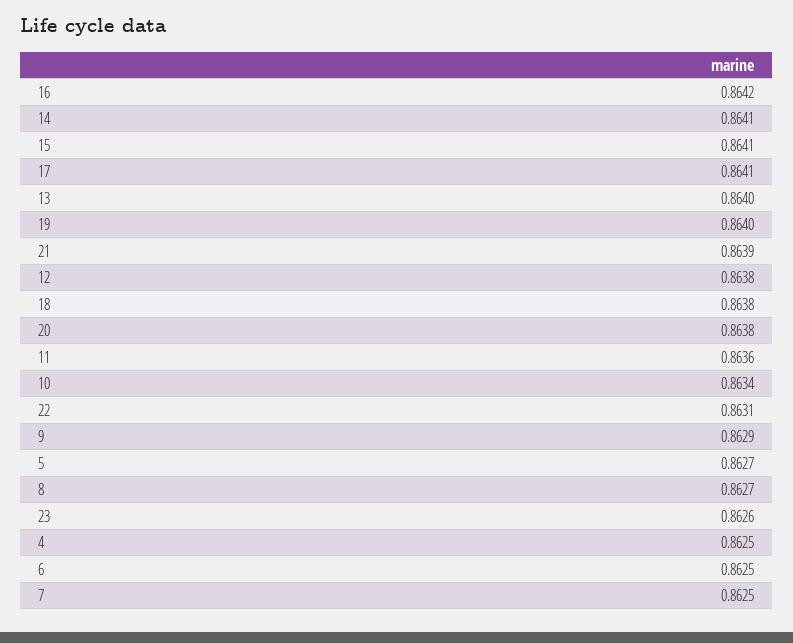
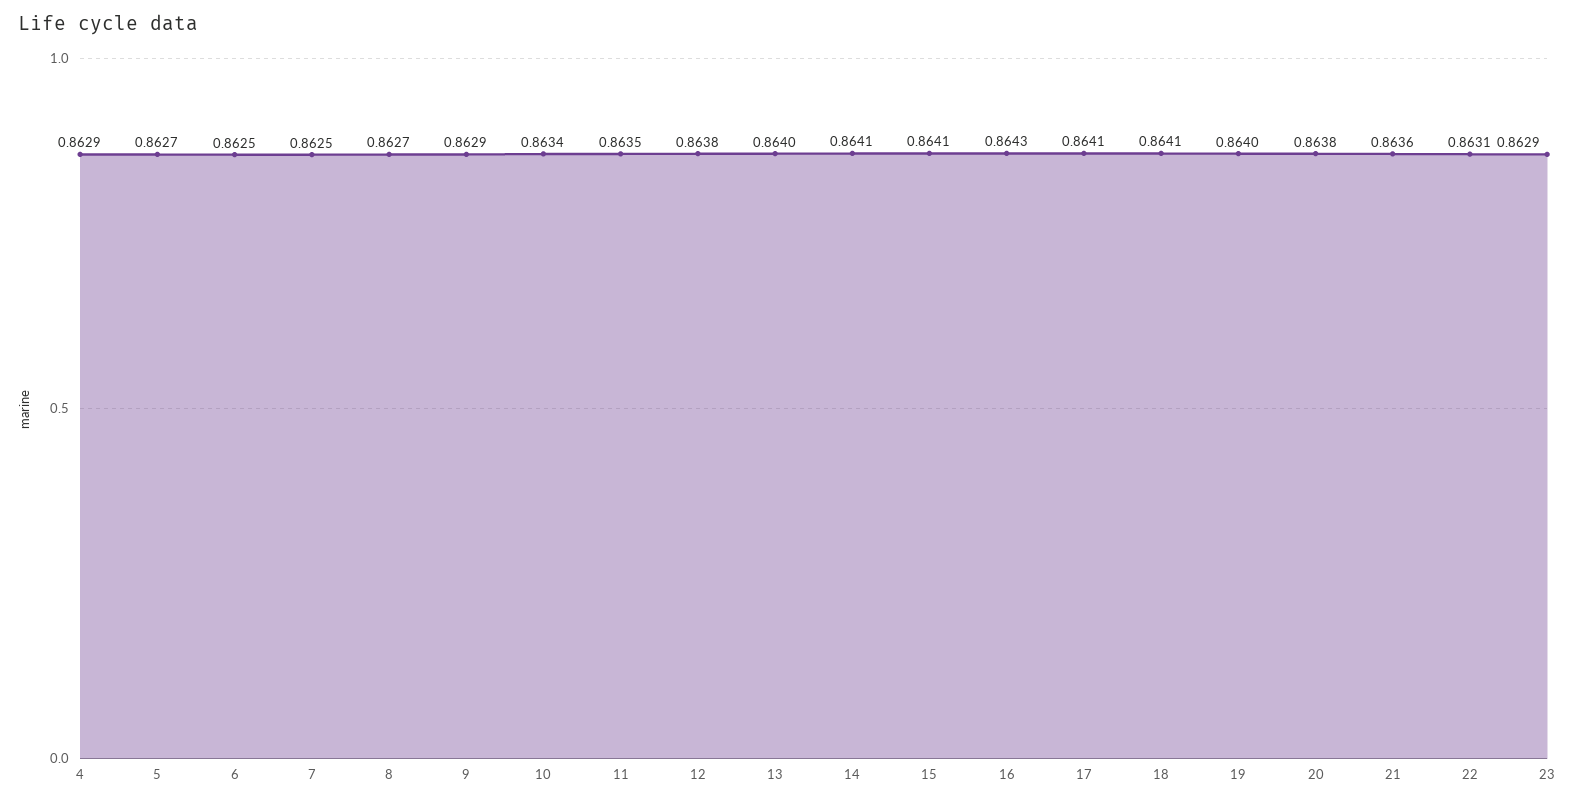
16: 0.8642 -> 0.8643
21: 0.8639 -> 0.8636
18: 0.8638 -> 0.8641
11: 0.8636 -> 0.8635
23: 0.8626 -> 0.8629
4: 0.8625 -> 0.8629

